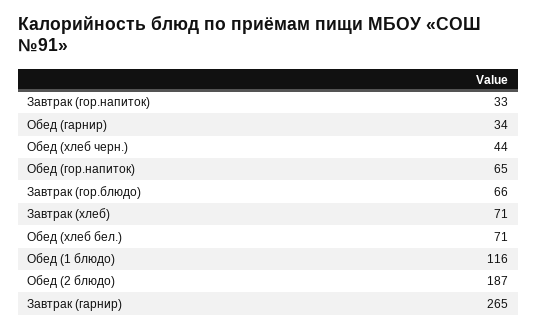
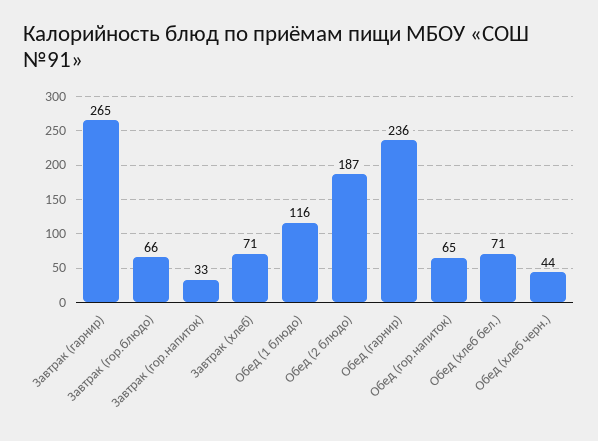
Обед (гарнир): 34 -> 236

